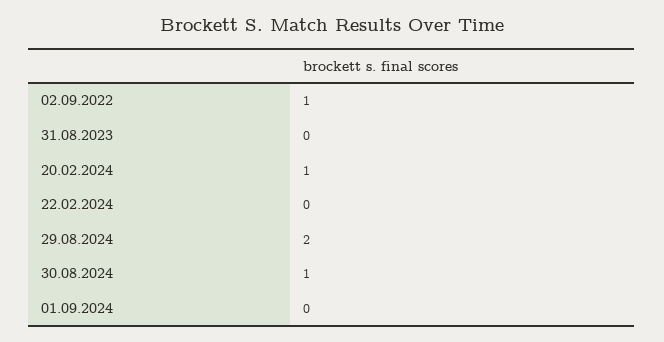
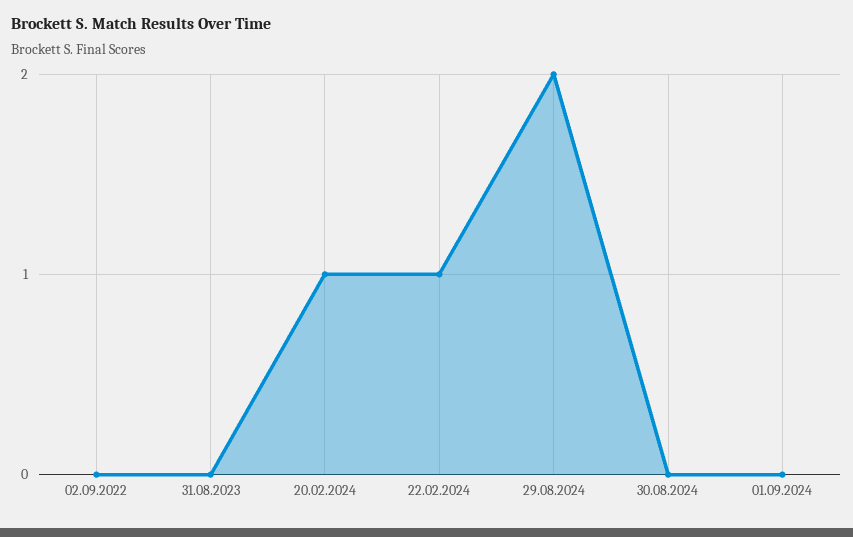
02.09.2022: 1 -> 0
22.02.2024: 0 -> 1
30.08.2024: 1 -> 0

